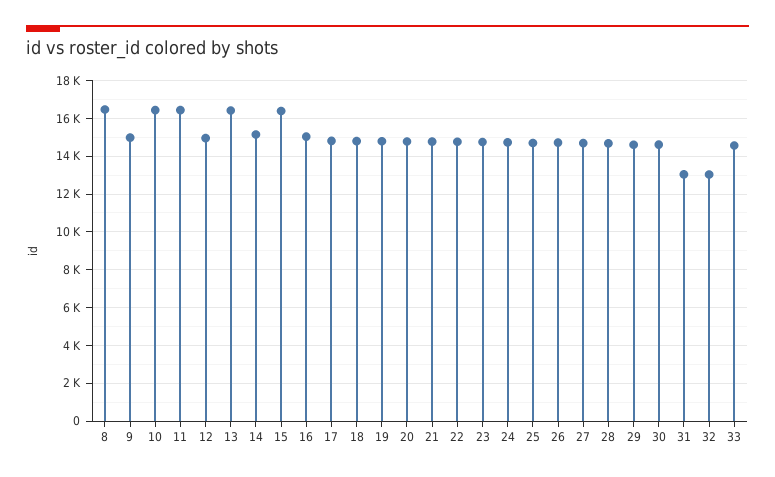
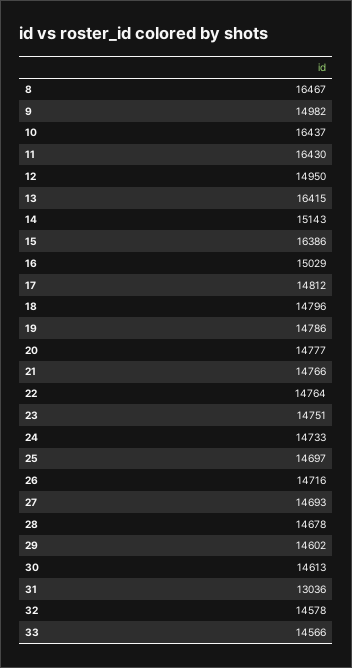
32: 13000 -> 14578

